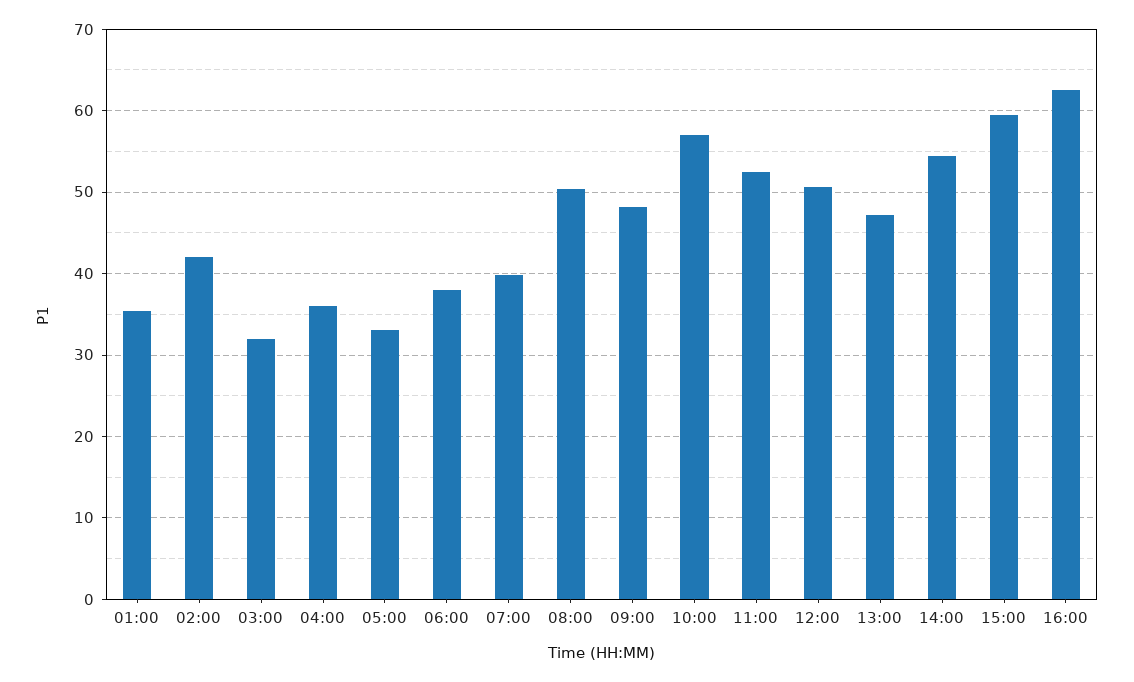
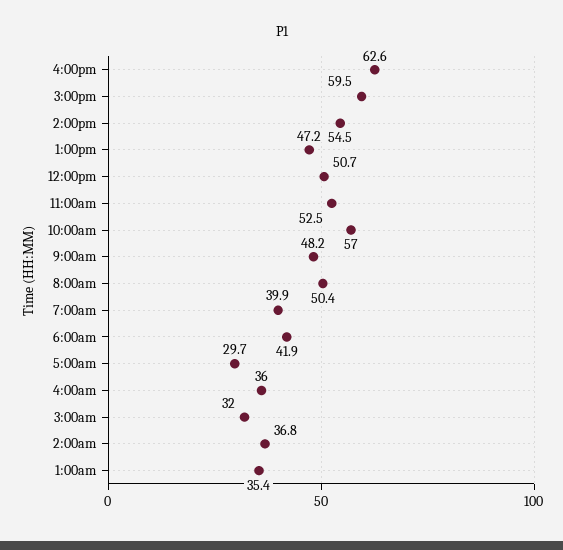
02:00: 42 -> 36.8
05:00: 33 -> 29.7
06:00: 38 -> 41.9

